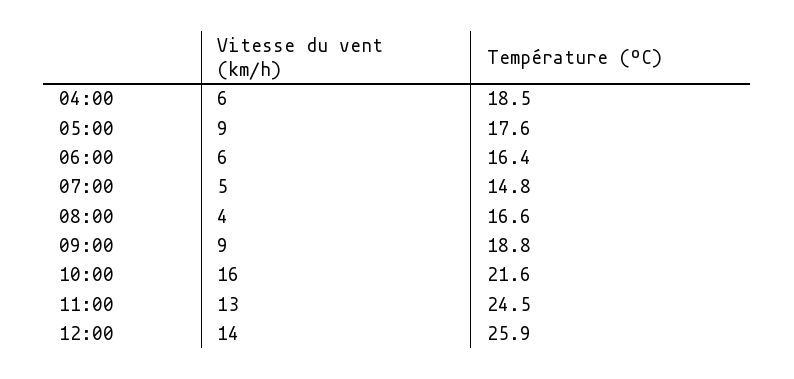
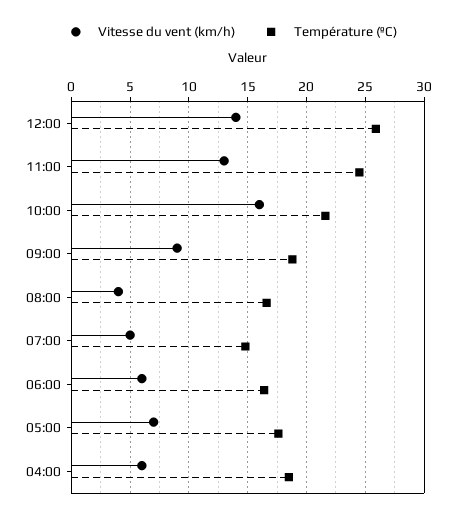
Vitesse du vent (km/h), 05:00: 9 -> 7

